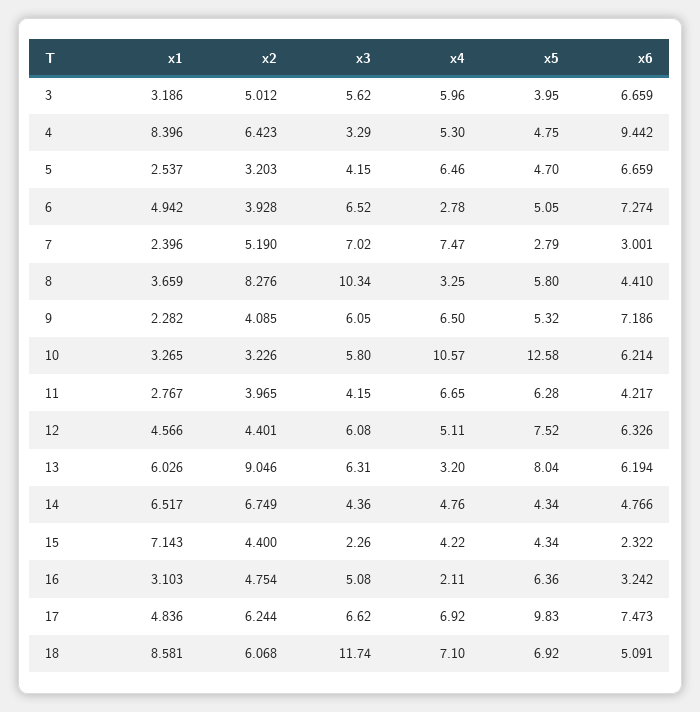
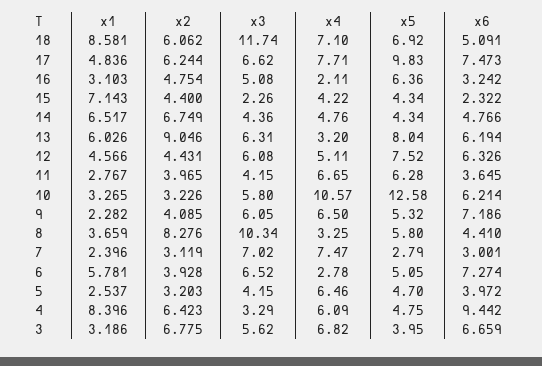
x2, 3: 5.012 -> 6.775
x4, 3: 5.96 -> 6.82
x4, 4: 5.3 -> 6.09
x6, 5: 6.659 -> 3.972
x1, 6: 4.942 -> 5.781
x2, 7: 5.19 -> 3.119
x6, 11: 4.217 -> 3.645
x2, 12: 4.401 -> 4.431
x4, 17: 6.92 -> 7.71
x2, 18: 6.068 -> 6.062

